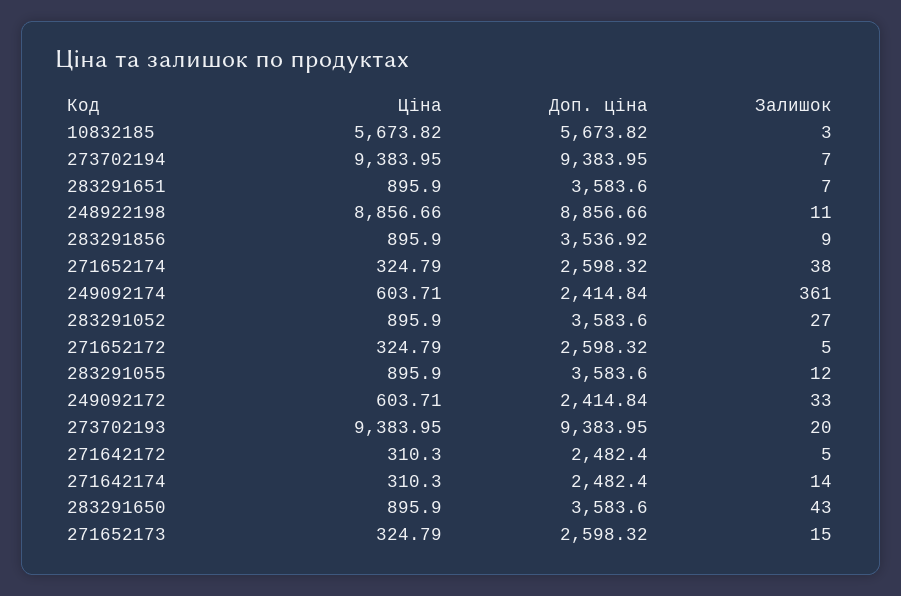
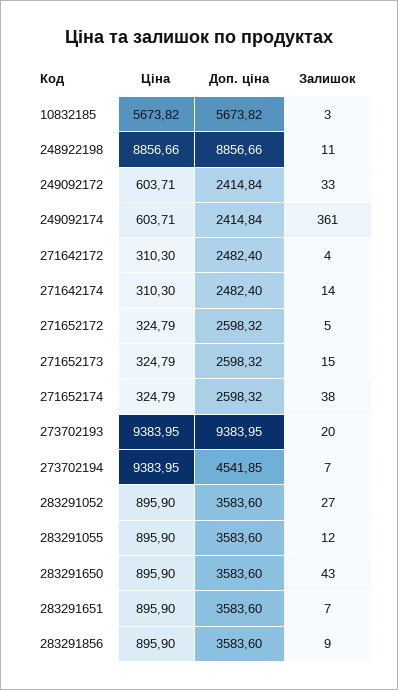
Доп. ціна, 273702194: 9383.95 -> 4541.85
Доп. ціна, 283291856: 3536.92 -> 3583.6
Залишок, 271642172: 5 -> 4

